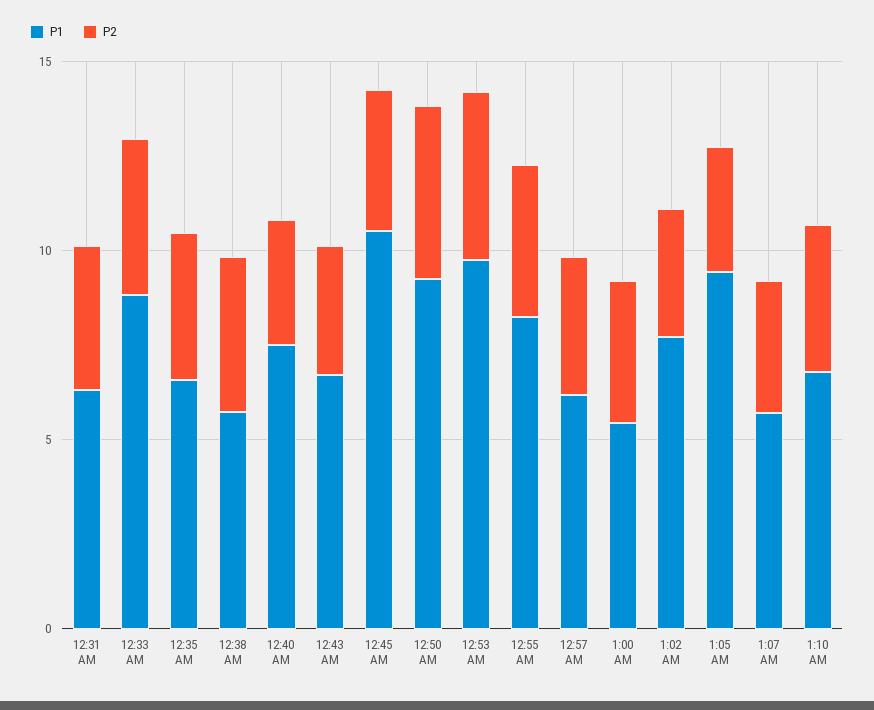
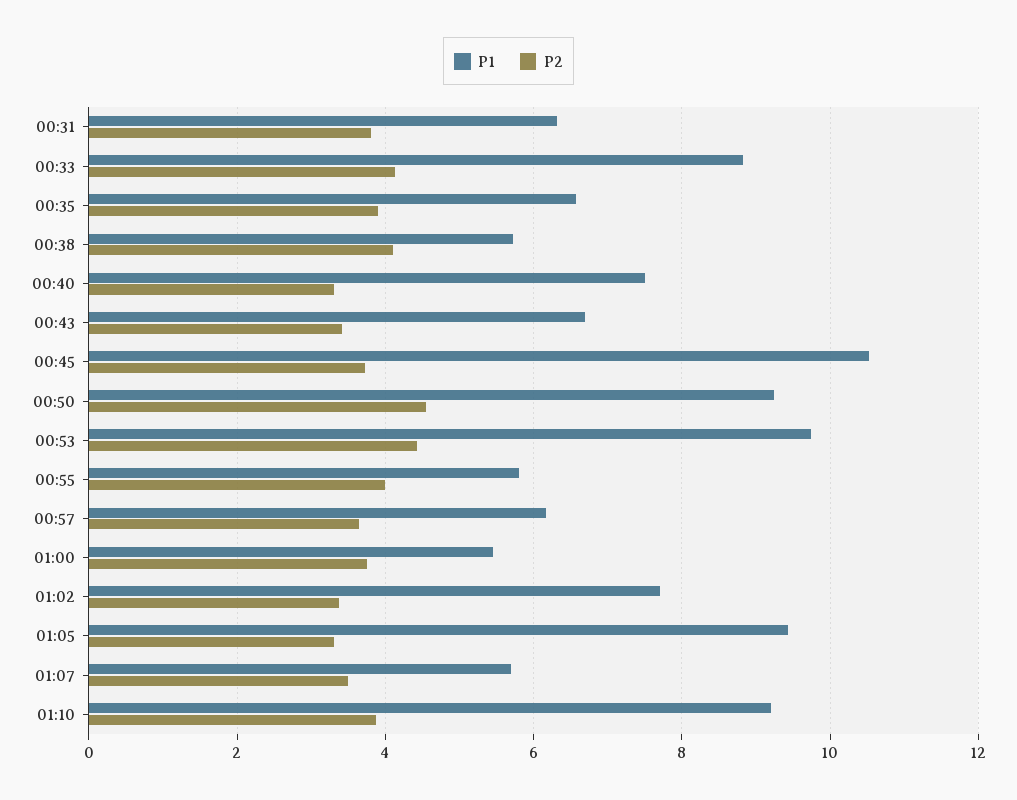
P1, 12:55 AM: 8 -> 5.8
P1, 1:10 AM: 7 -> 9.2

